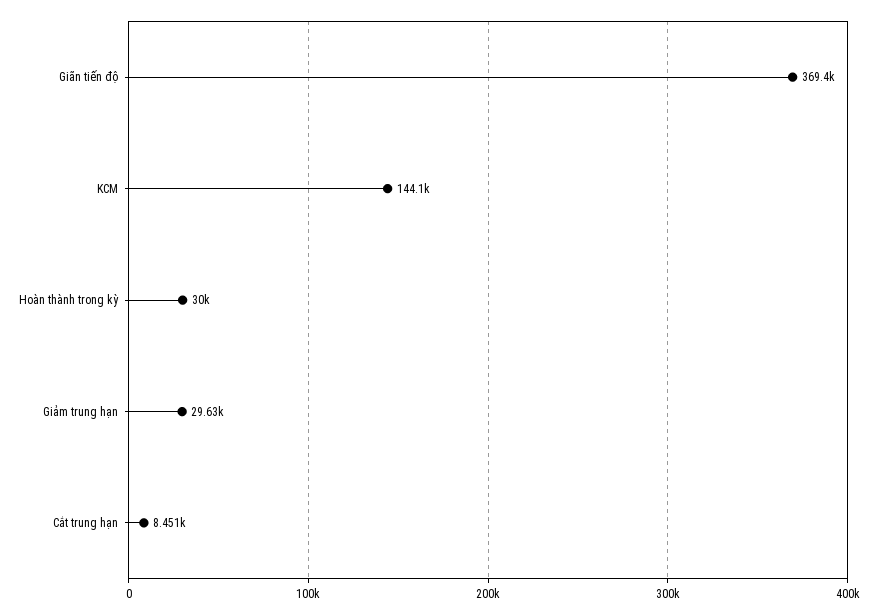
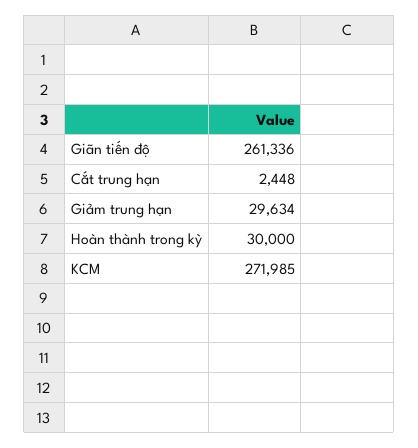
Giãn tiến độ: 369400 -> 261336
KCM: 144100 -> 271985
Cắt trung hạn: 8451 -> 2448

